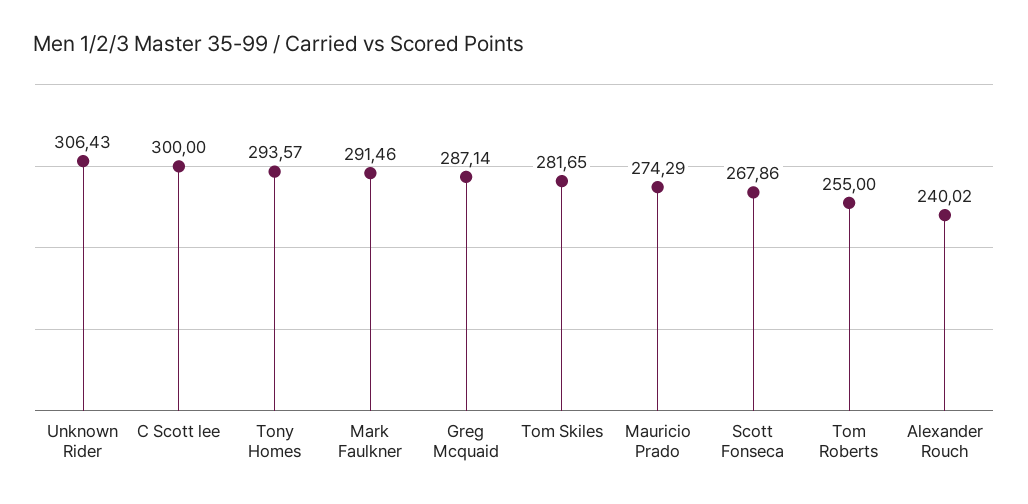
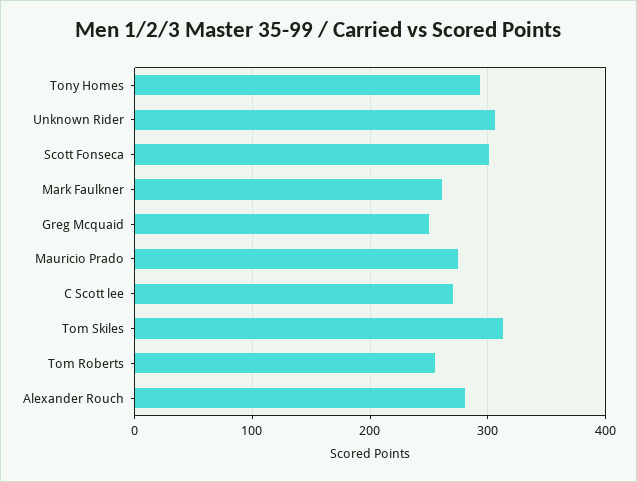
C Scott lee: 300 -> 270
Mark Faulkner: 291.46 -> 260
Greg Mcquaid: 287.14 -> 250
Tom Skiles: 281.65 -> 310
Scott Fonseca: 267.86 -> 300
Alexander Rouch: 240.02 -> 280

